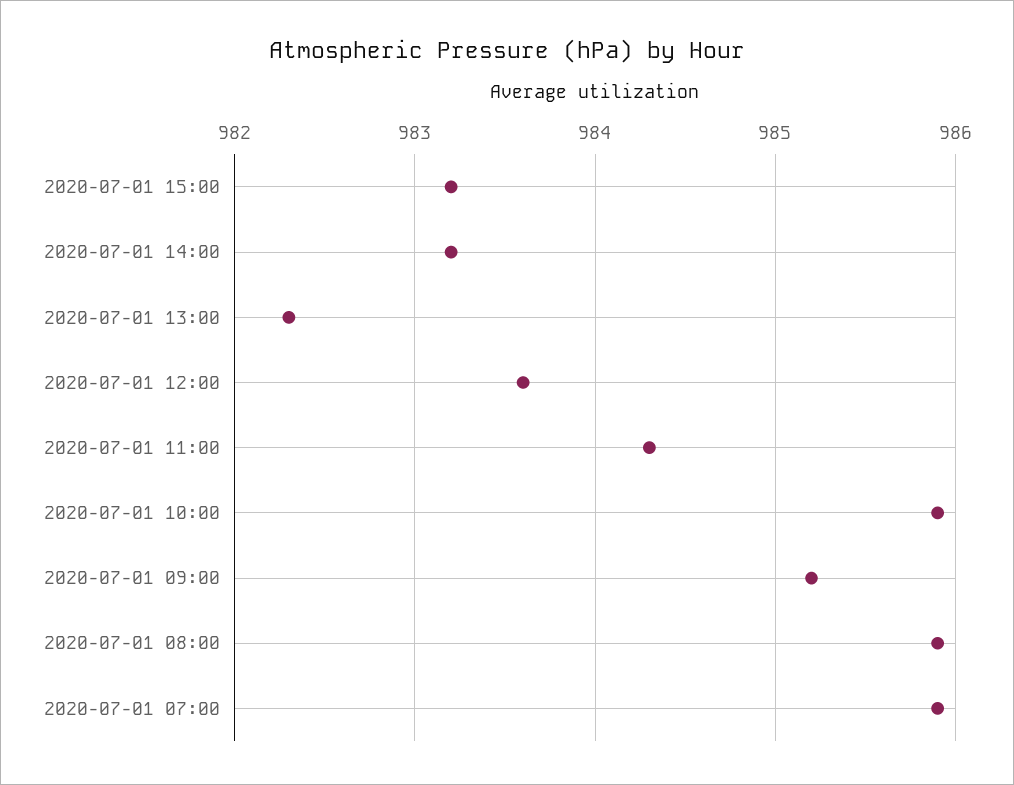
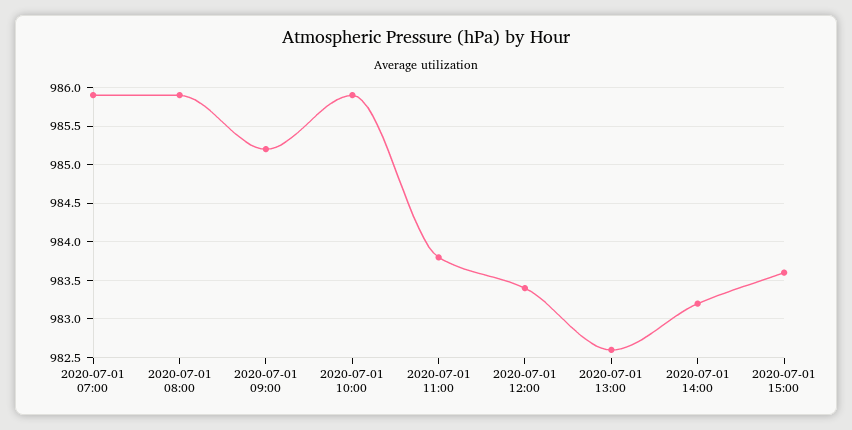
2020-07-01 15:00: 983.2 -> 983.6
2020-07-01 13:00: 982.3 -> 982.6
2020-07-01 12:00: 983.6 -> 983.4
2020-07-01 11:00: 984.3 -> 983.8

